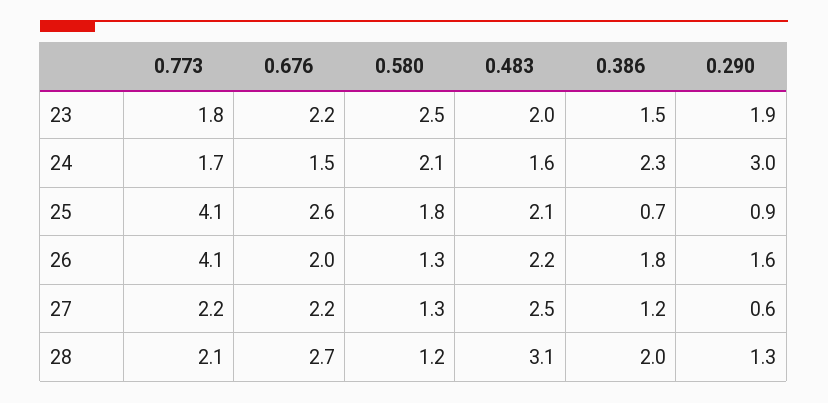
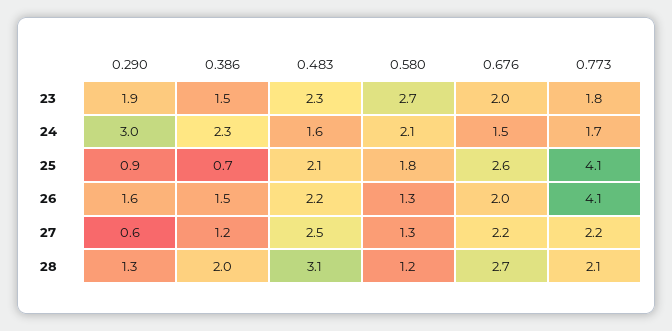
0.676, 23: 2.2 -> 2
0.580, 23: 2.5 -> 2.7
0.483, 23: 2 -> 2.3
0.386, 26: 1.8 -> 1.5

